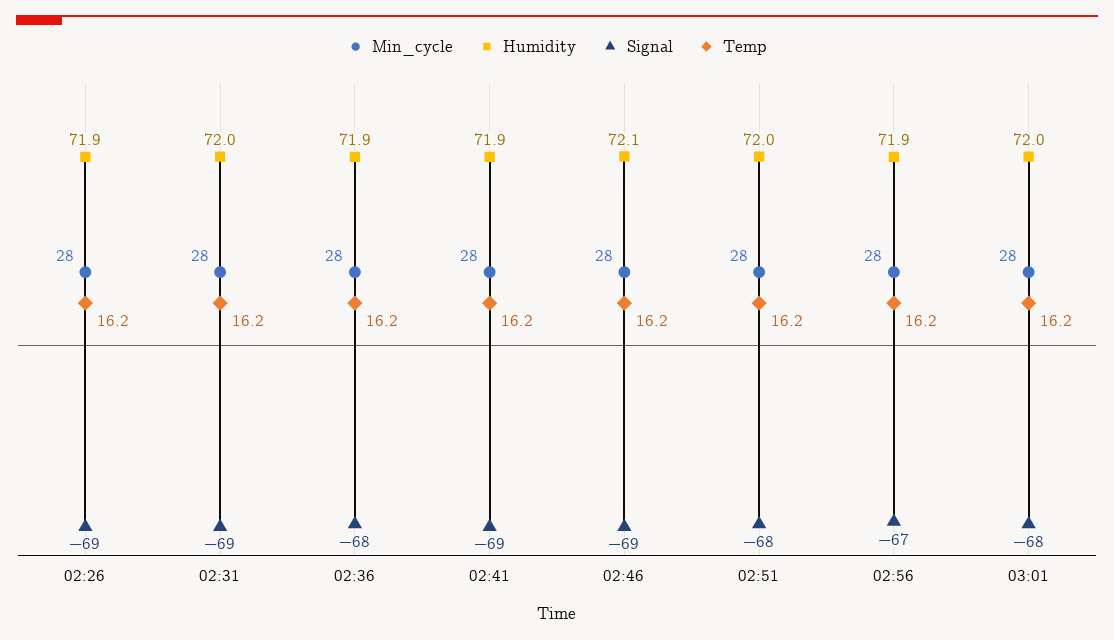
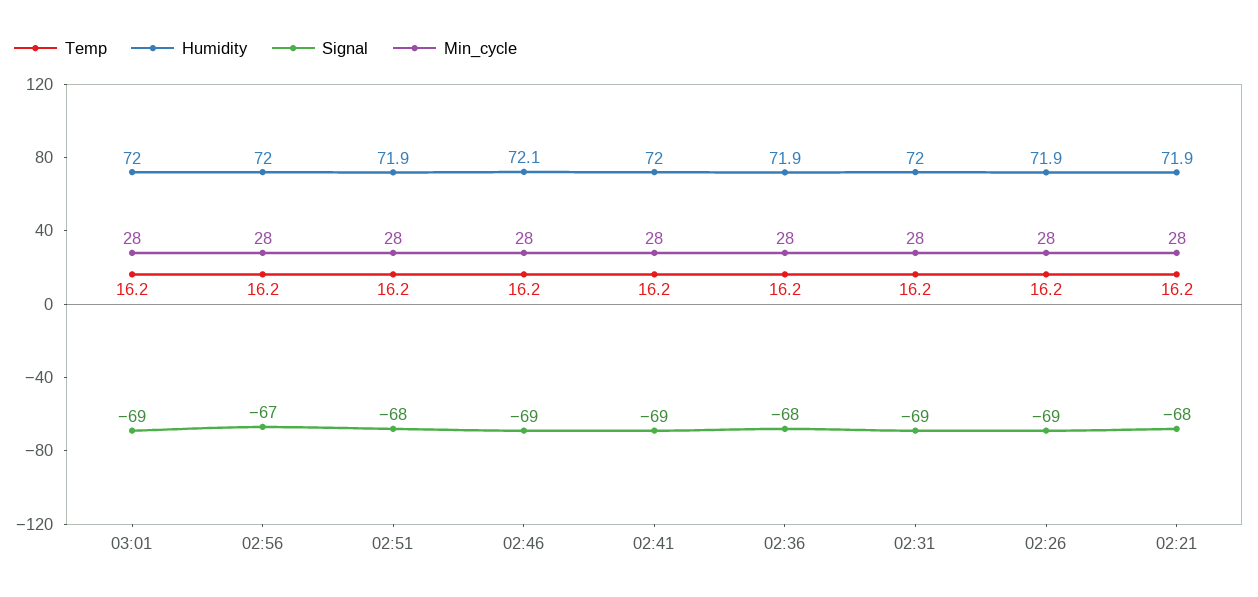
Humidity, 02:41: 71.9 -> 72
Humidity, 02:51: 72 -> 71.9
Humidity, 02:56: 71.9 -> 72
Signal, 03:01: -68 -> -69
Temp, 02:21: none -> 16.2
Humidity, 02:21: none -> 71.9
Signal, 02:21: none -> -68
Min_cycle, 02:21: none -> 28

